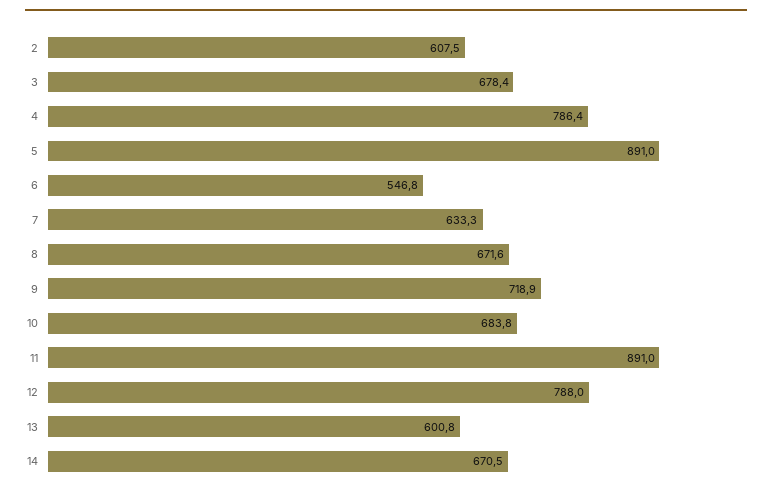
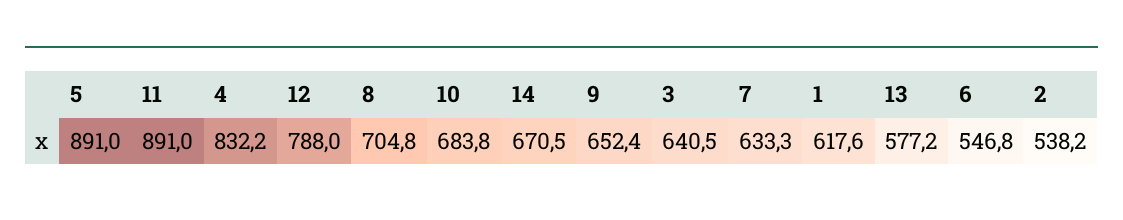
2: 607.5 -> 538.2
3: 678.4 -> 640.5
4: 786.4 -> 832.2
8: 671.6 -> 704.8
9: 718.9 -> 652.4
13: 600.8 -> 577.2
1: none -> 617.6

